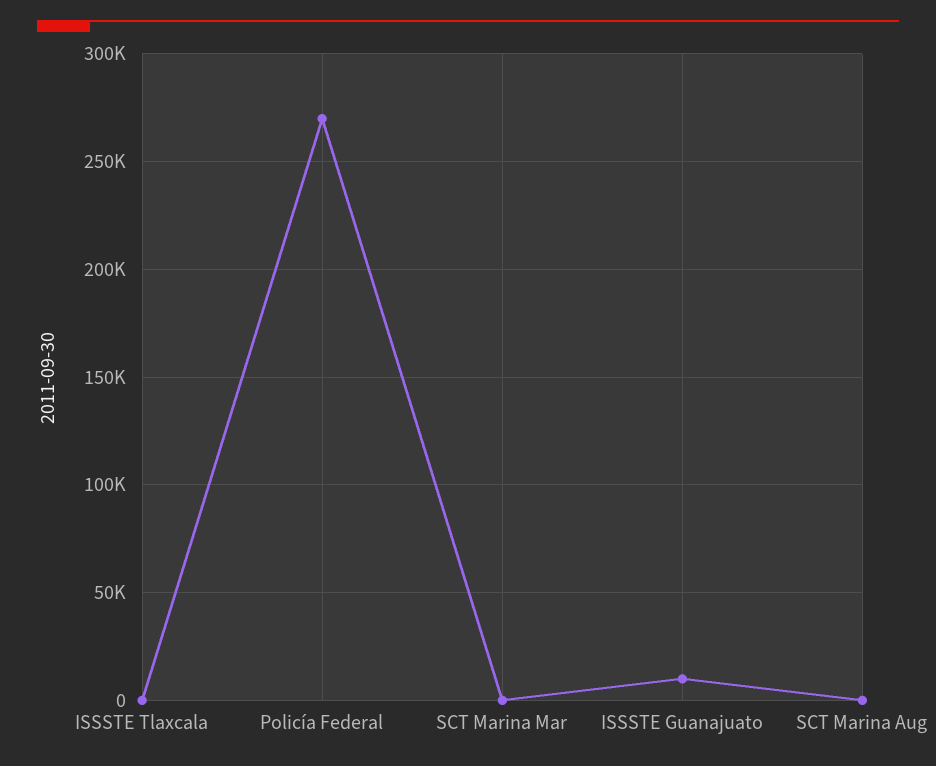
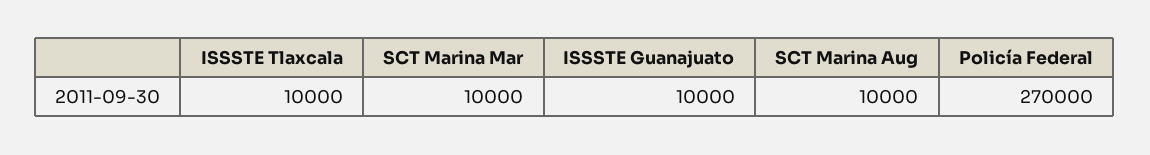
ISSSTE Tlaxcala: 0 -> 10000
SCT Marina Mar: 0 -> 10000
SCT Marina Aug: 0 -> 10000

